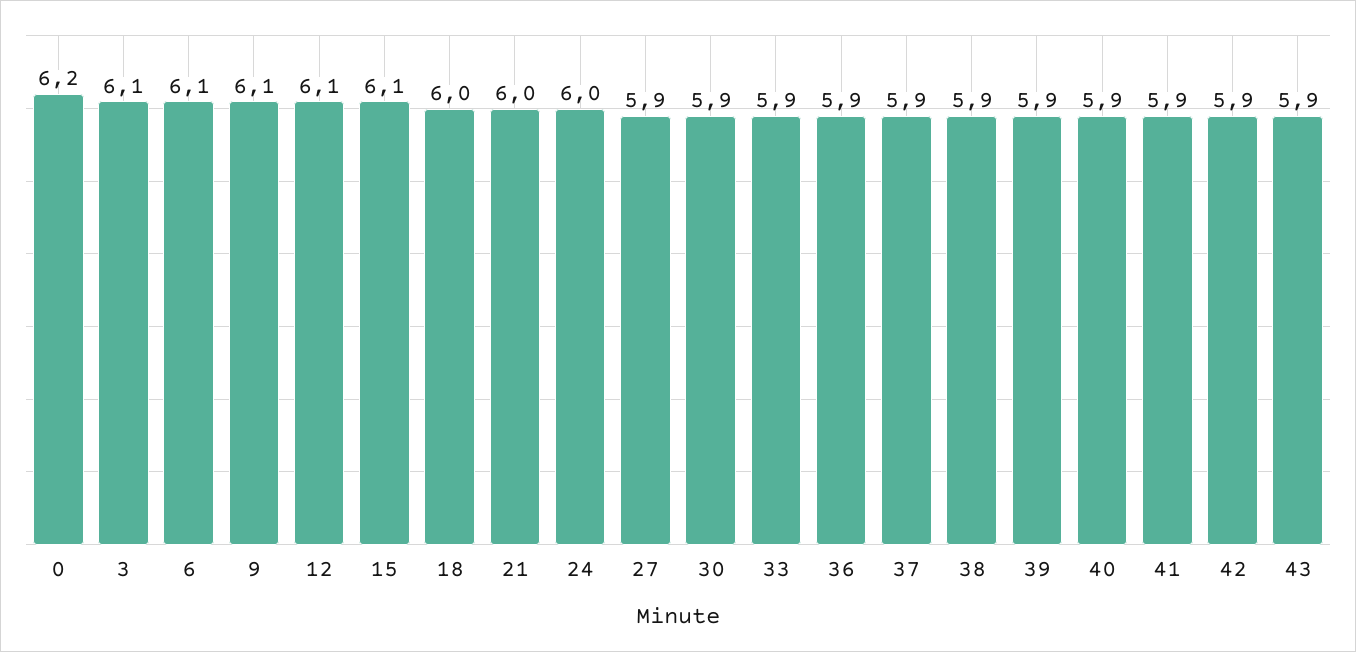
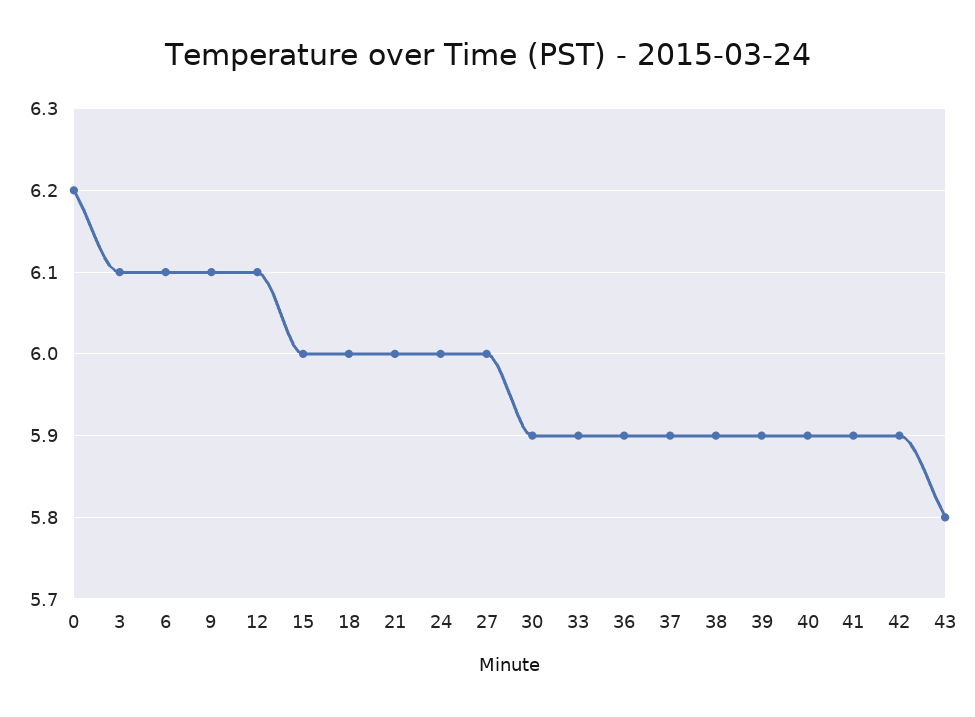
15: 6.1 -> 6
27: 5.9 -> 6
43: 5.9 -> 5.8

